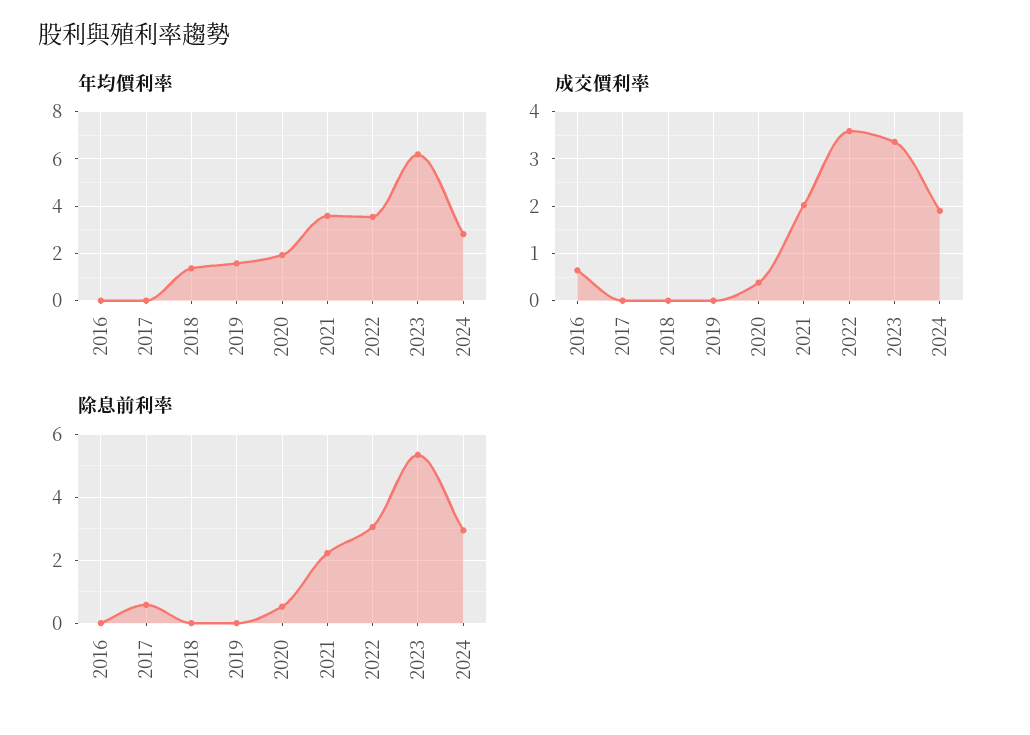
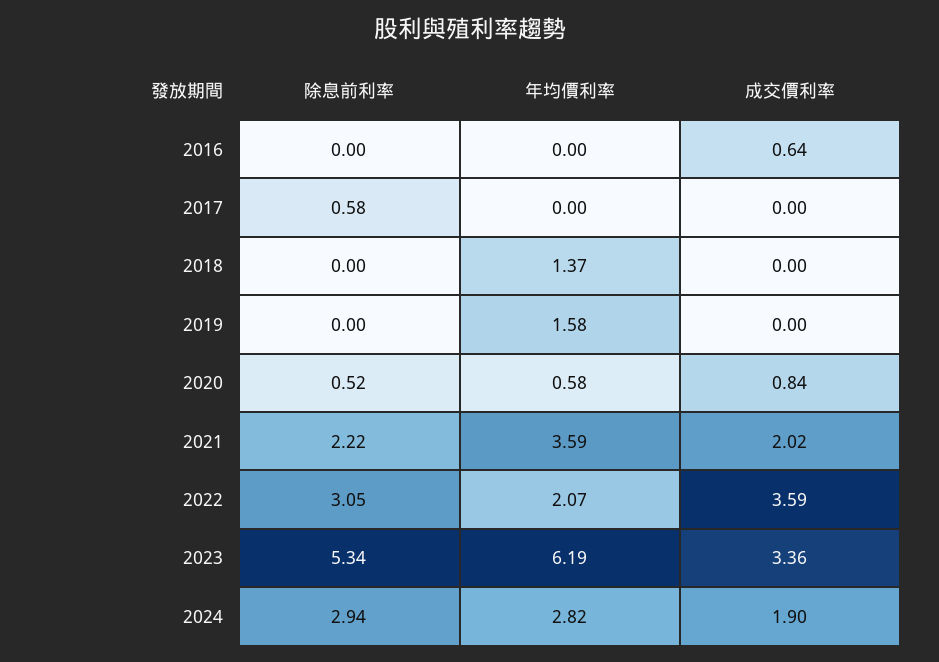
年均價利率, 2020: 2 -> 0.58
年均價利率, 2022: 3.5 -> 2.07
成交價利率, 2020: 0.4 -> 0.84

